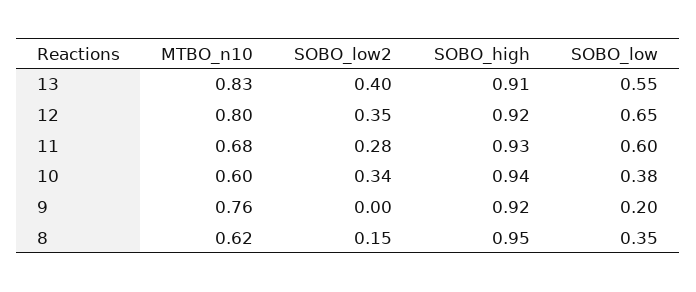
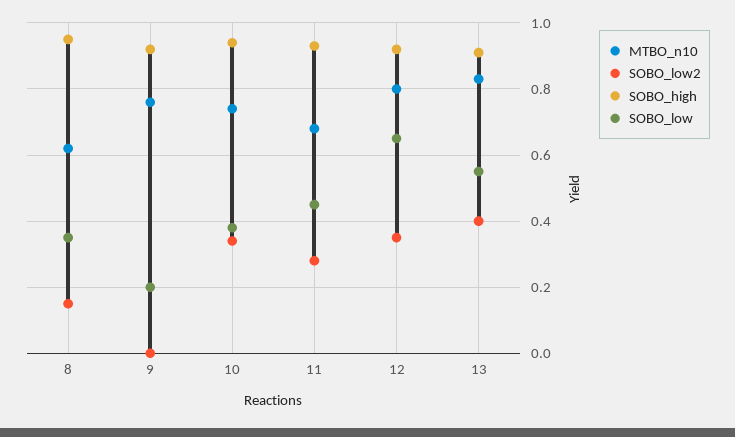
SOBO_low, 11: 0.6 -> 0.45
MTBO_n10, 10: 0.6 -> 0.75

